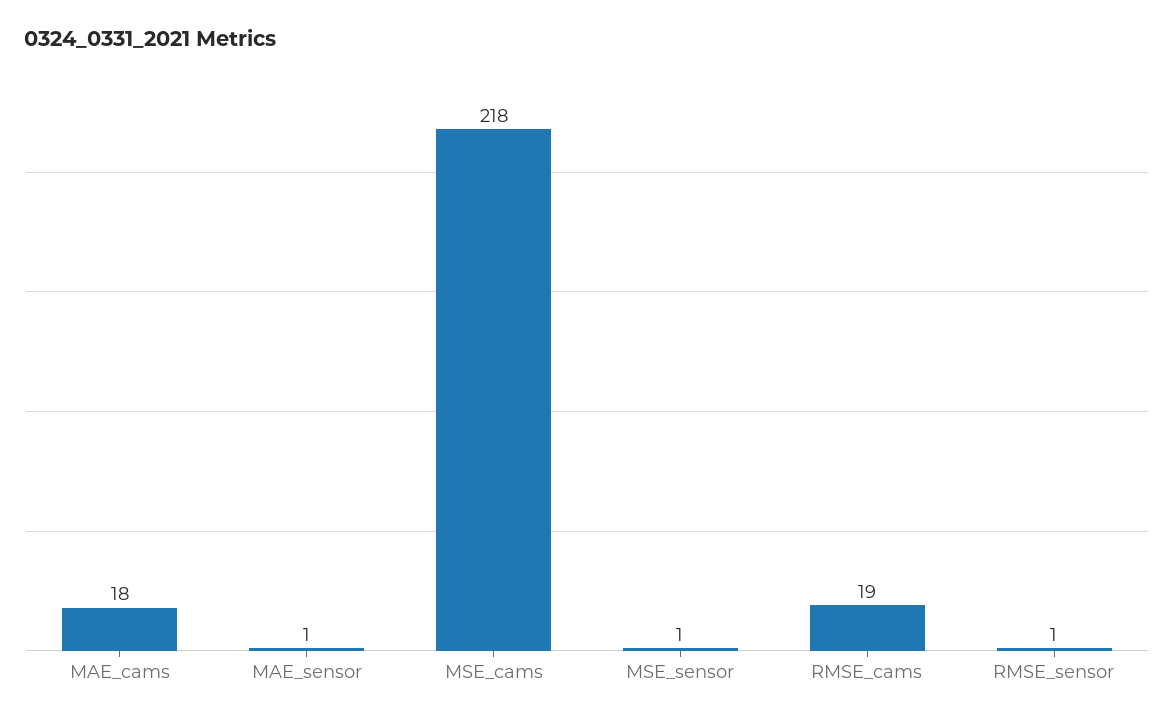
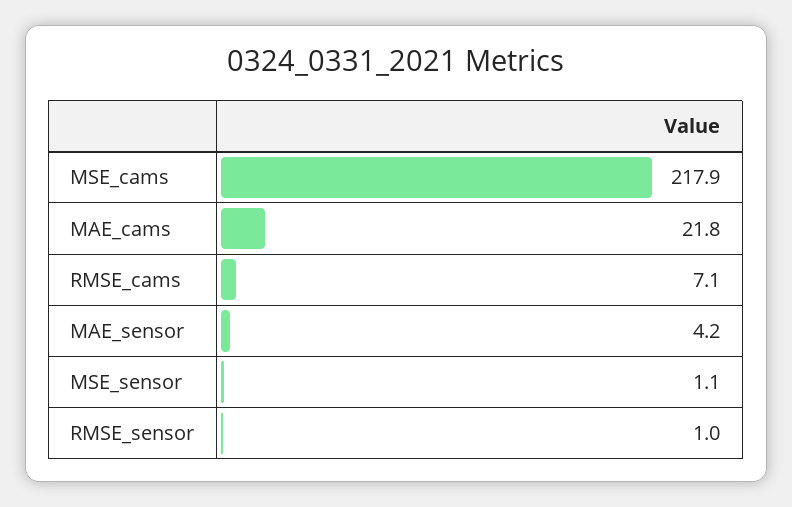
MAE_cams: 18 -> 21.8
MAE_sensor: 1 -> 4.2
RMSE_cams: 19 -> 7.1

